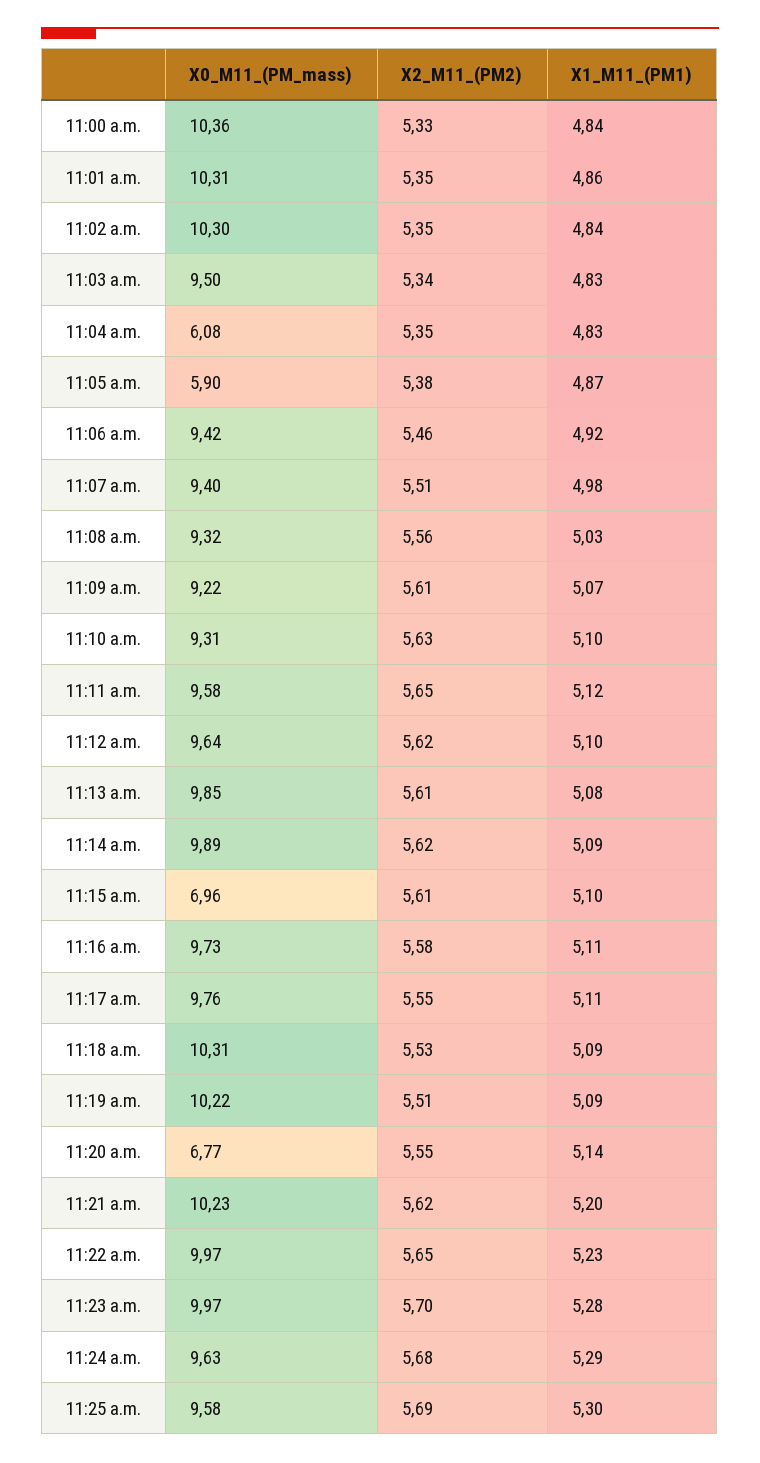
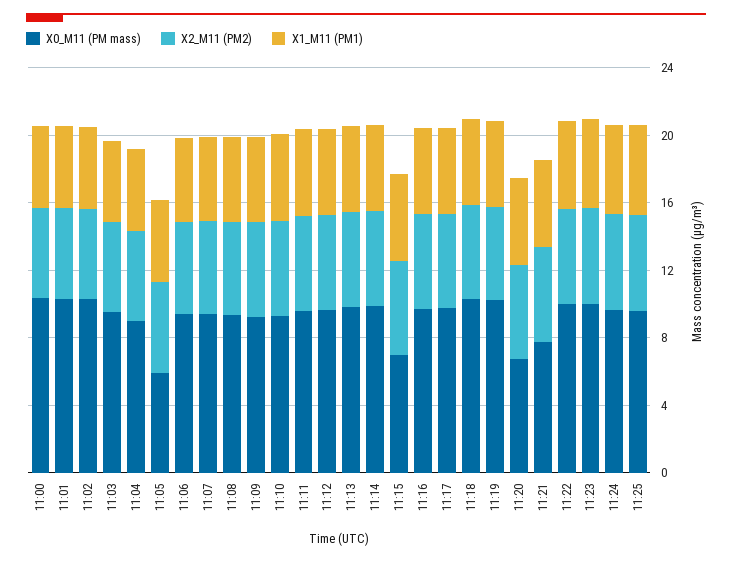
X0_M11_(PM_mass), 11:04 a.m.: 6.08 -> 9
X0_M11_(PM_mass), 11:21 a.m.: 10.23 -> 8

